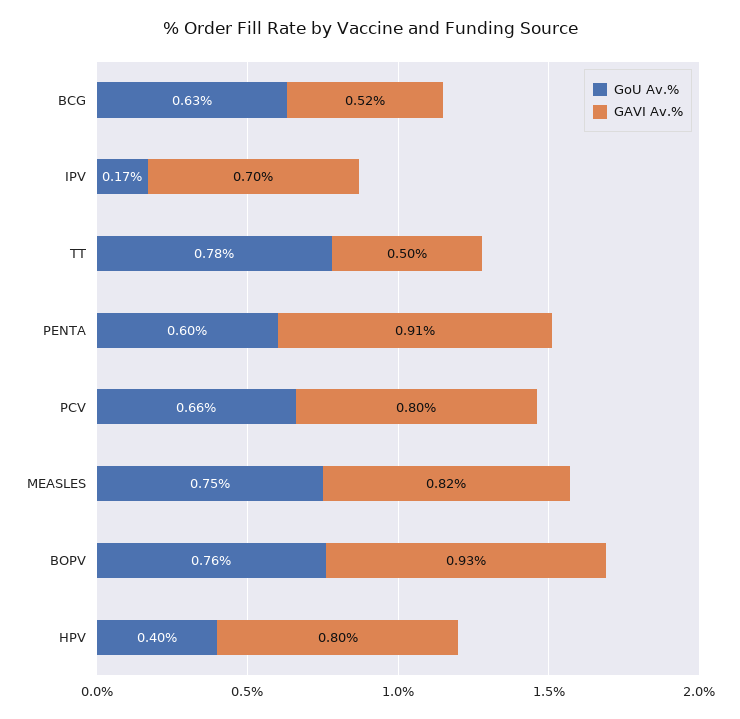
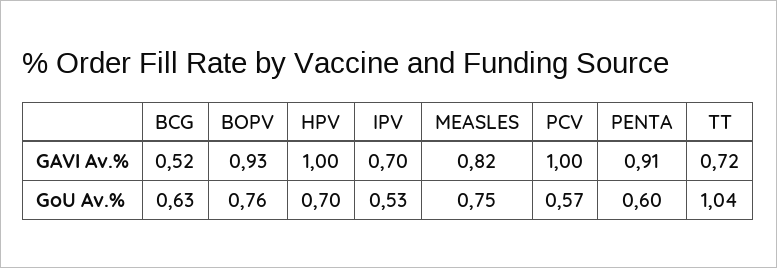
GoU Av.%, IPV: 0.17 -> 0.53
GoU Av.%, TT: 0.78 -> 1.04
GAVI Av.%, TT: 0.5 -> 0.72
GoU Av.%, PCV: 0.66 -> 0.57
GAVI Av.%, PCV: 0.8 -> 1
GoU Av.%, HPV: 0.4 -> 0.7
GAVI Av.%, HPV: 0.8 -> 1

